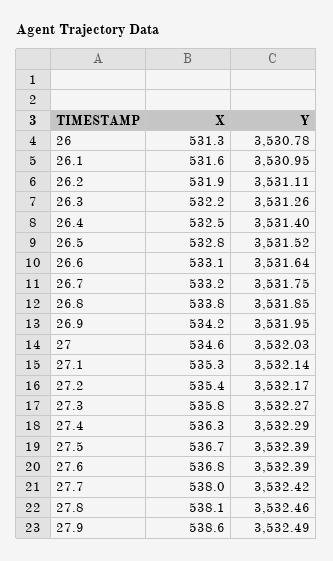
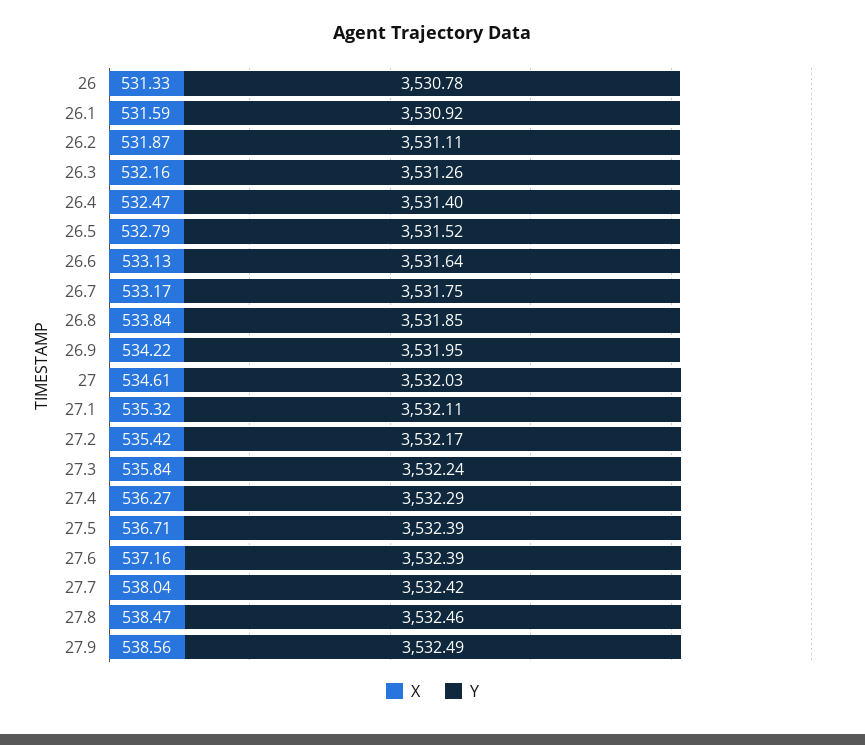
Y, 26.1: 3530.95 -> 3530.92
Y, 27.1: 3532.14 -> 3532.11
Y, 27.3: 3532.27 -> 3532.24
X, 27.6: 536.8 -> 537.16
X, 27.8: 538.1 -> 538.47

